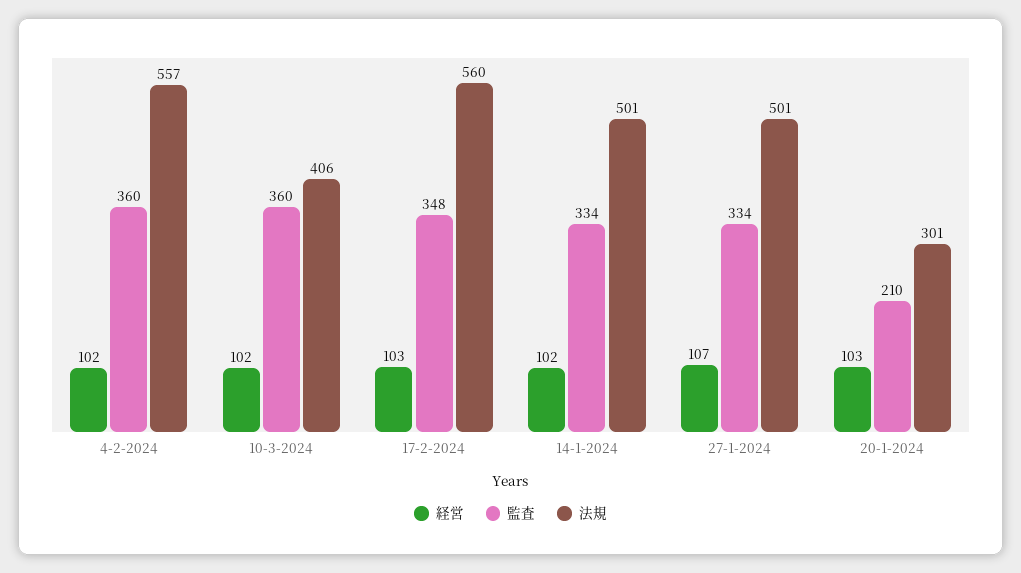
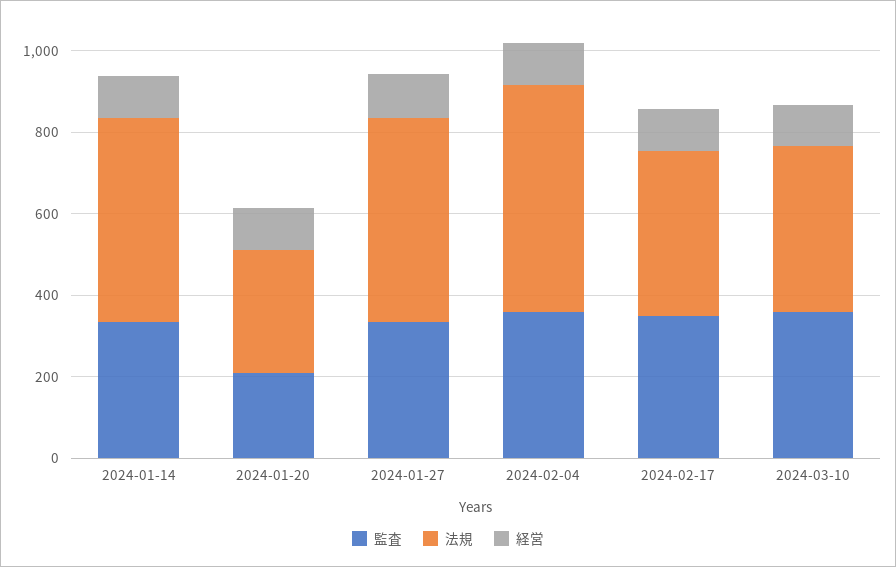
法規, 17-2-2024: 560 -> 400

